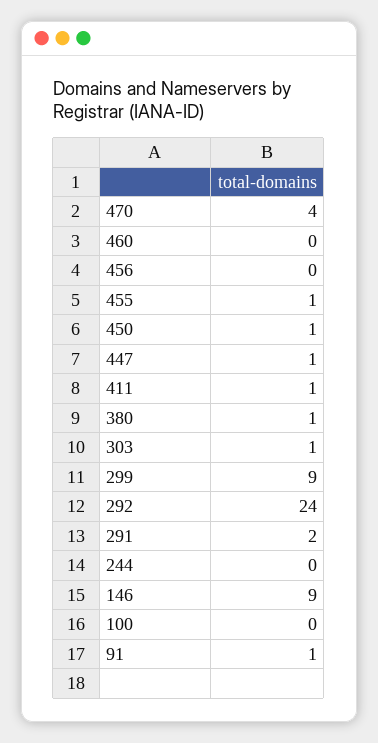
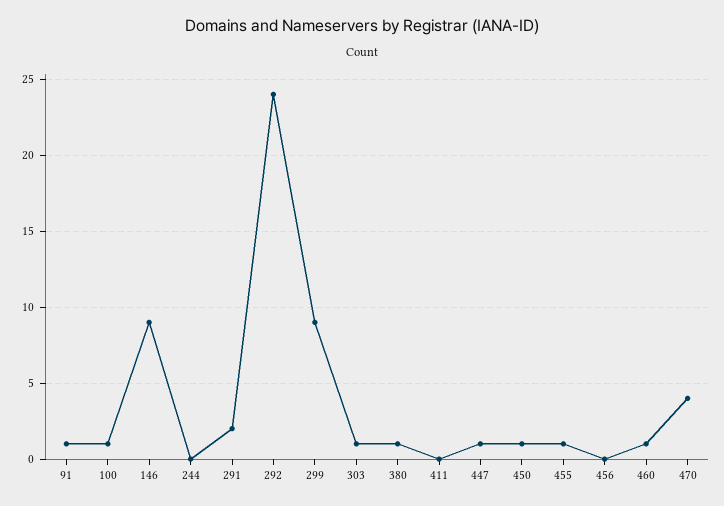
460: 0 -> 1
411: 1 -> 0
100: 0 -> 1

